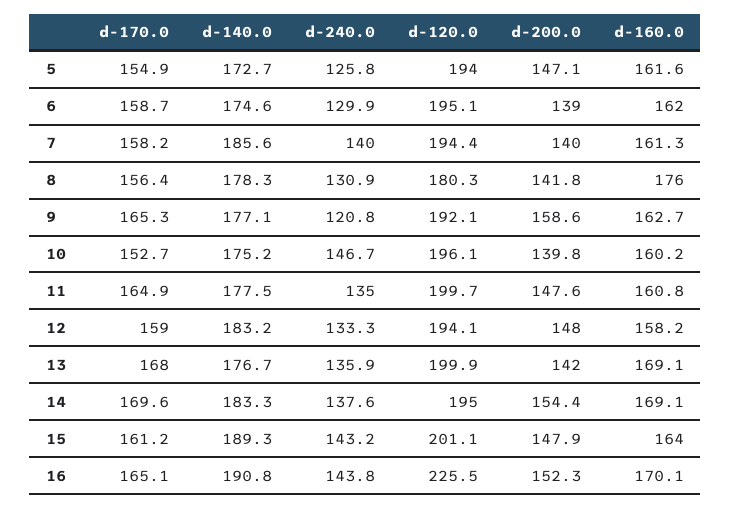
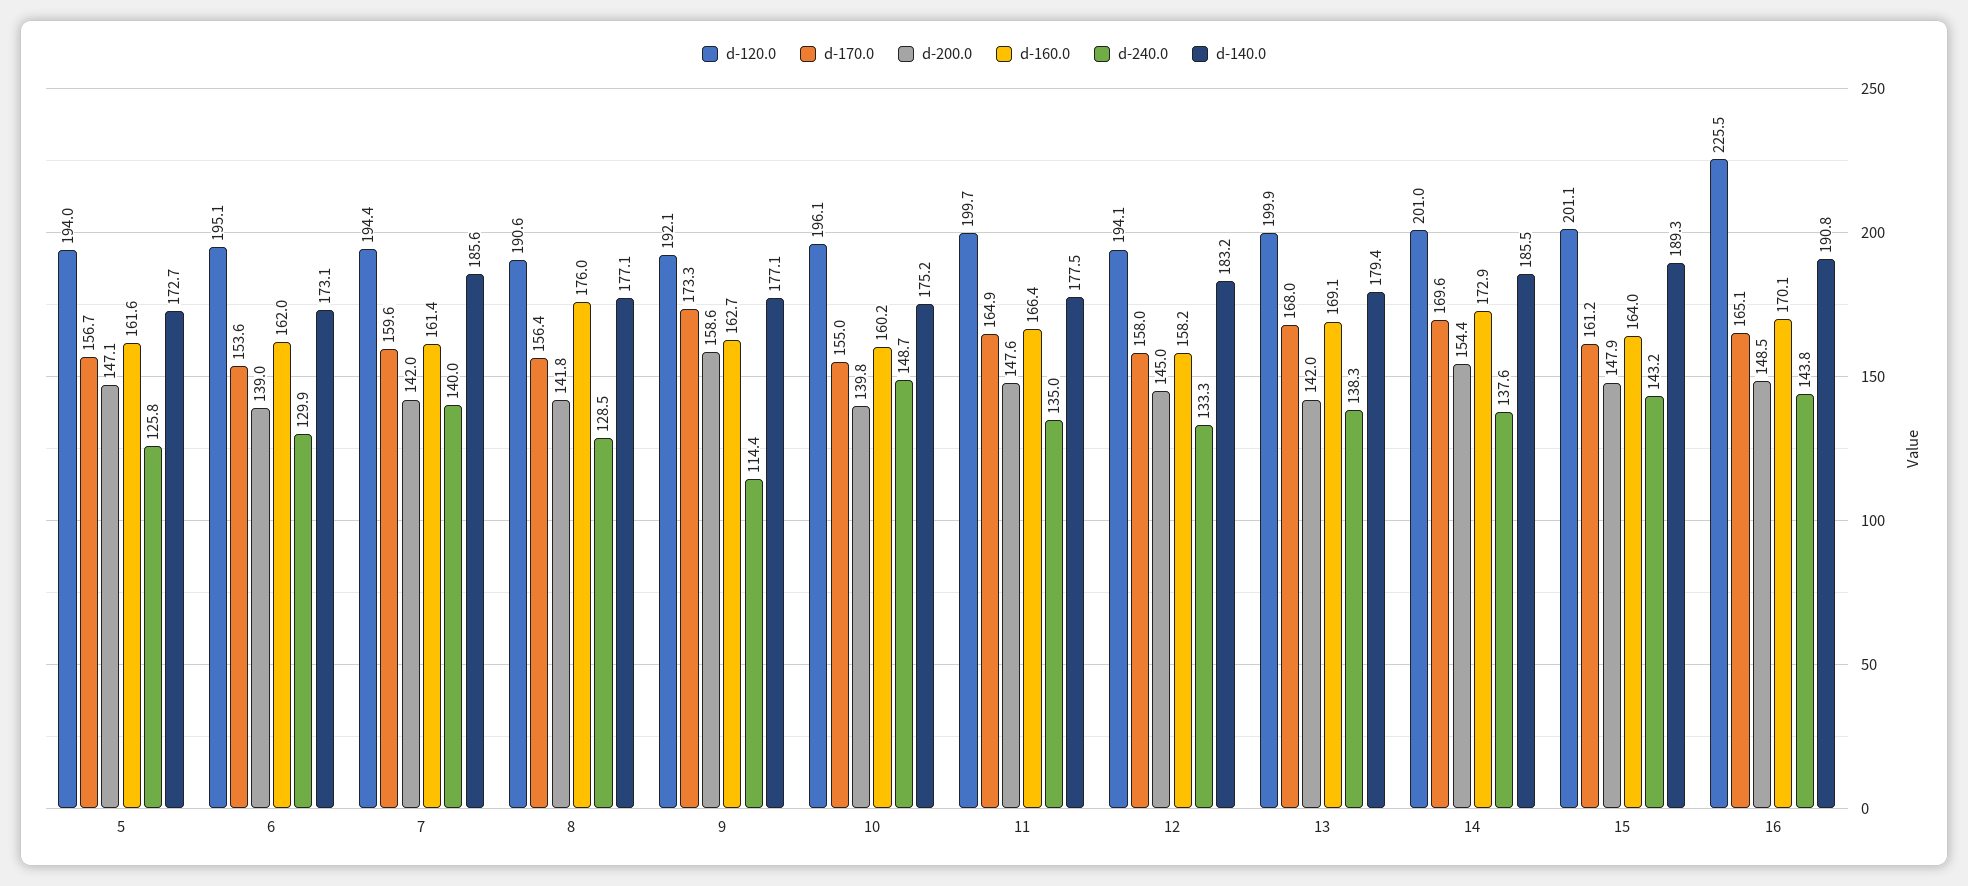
d-170.0, 5: 154.9 -> 156.7
d-170.0, 6: 158.7 -> 153.6
d-140.0, 6: 174.6 -> 173.1
d-170.0, 7: 158.2 -> 159.6
d-200.0, 7: 140 -> 142
d-160.0, 7: 161.3 -> 161.4
d-140.0, 8: 178.3 -> 177.1
d-240.0, 8: 130.9 -> 128.5
d-120.0, 8: 180.3 -> 190.6
d-170.0, 9: 165.3 -> 173.3
d-240.0, 9: 120.8 -> 114.4
d-170.0, 10: 152.7 -> 155
d-240.0, 10: 146.7 -> 148.7
d-160.0, 11: 160.8 -> 166.4
d-170.0, 12: 159 -> 158
d-200.0, 12: 148 -> 145
d-140.0, 13: 176.7 -> 179.4
d-240.0, 13: 135.9 -> 138.3
d-140.0, 14: 183.3 -> 185.5
d-120.0, 14: 195 -> 201
d-160.0, 14: 169.1 -> 172.9
d-200.0, 16: 152.3 -> 148.5

